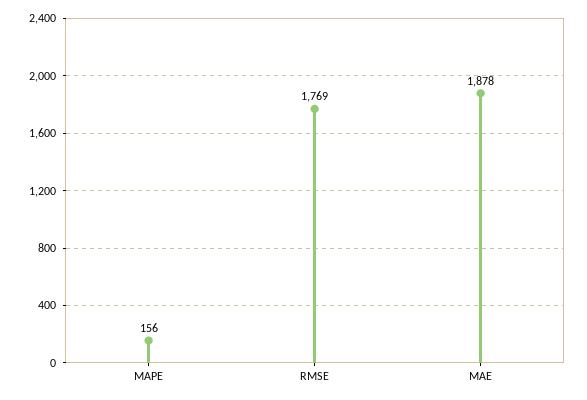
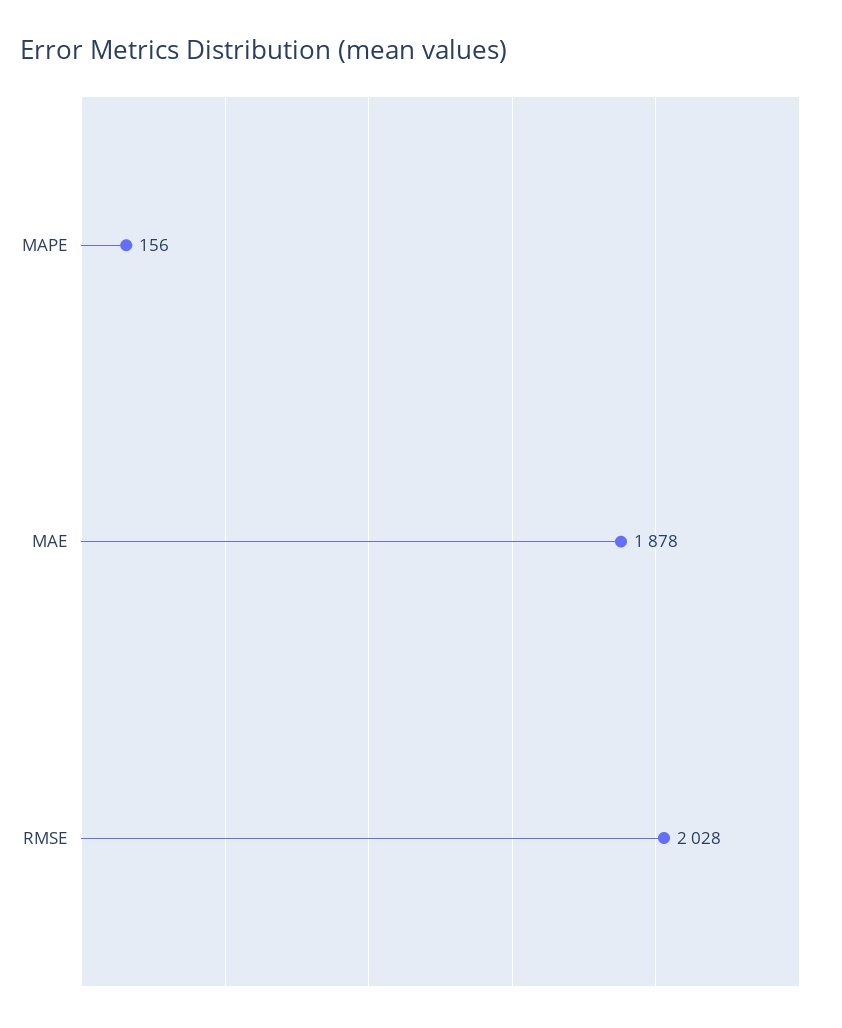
RMSE: 1769 -> 2028

